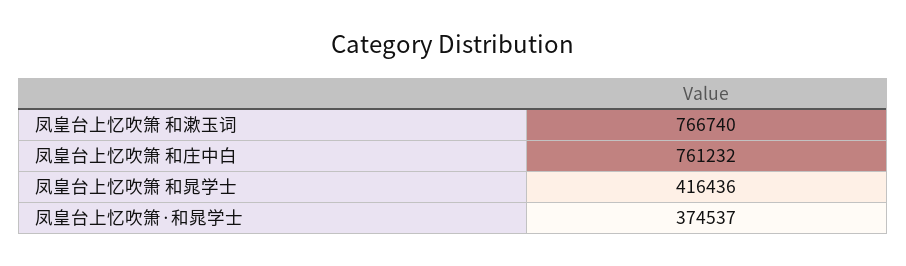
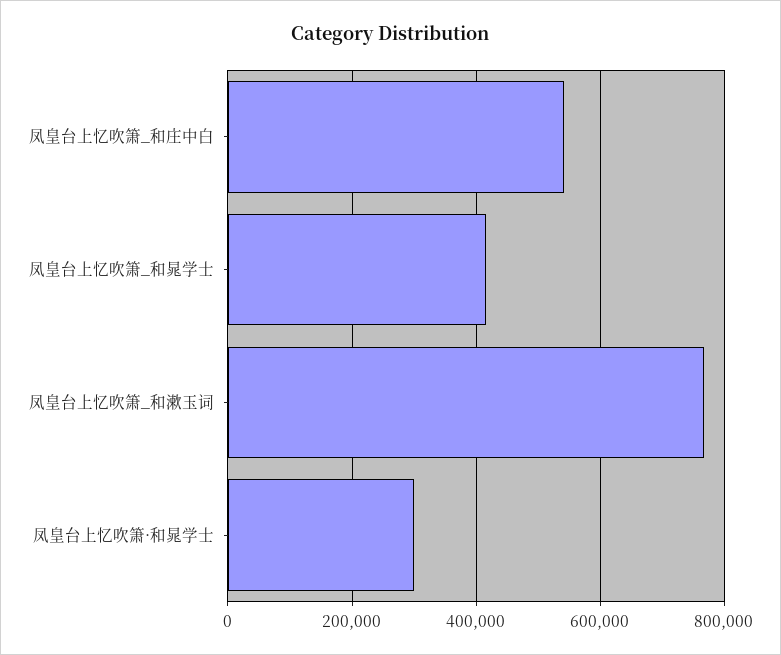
凤皇台上忆吹箫 和庄中白: 761232 -> 540000
凤皇台上忆吹箫·和晁学士: 374537 -> 300000

